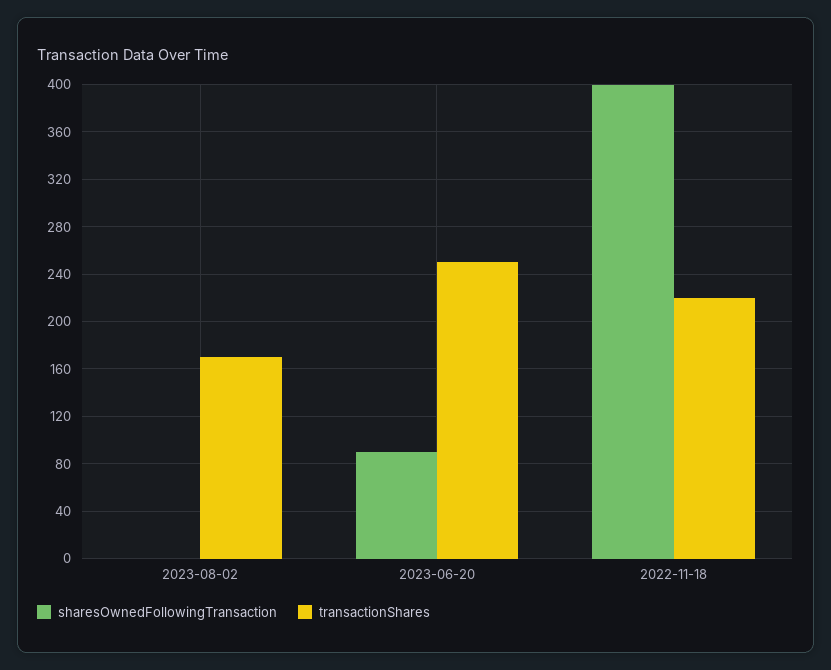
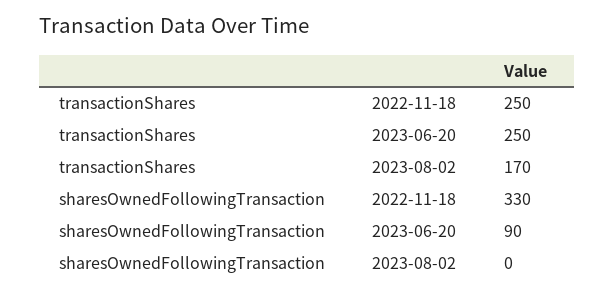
sharesOwnedFollowingTransaction, 2022-11-18: 400 -> 330
transactionShares, 2022-11-18: 220 -> 250

